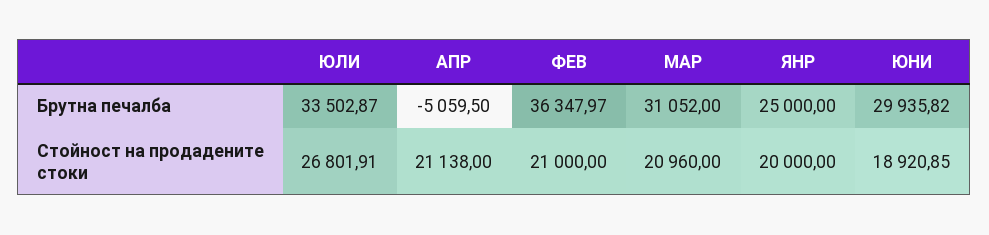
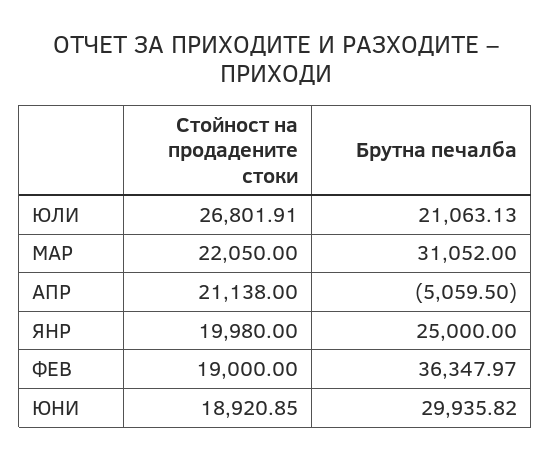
ЮЛИ, Брутна печалба: 33502.87 -> 21063.13
ФЕВ, Стойност на продадените стоки: 21000 -> 19000
МАР, Стойност на продадените стоки: 20960 -> 22050
ЯНР, Стойност на продадените стоки: 20000 -> 19980

